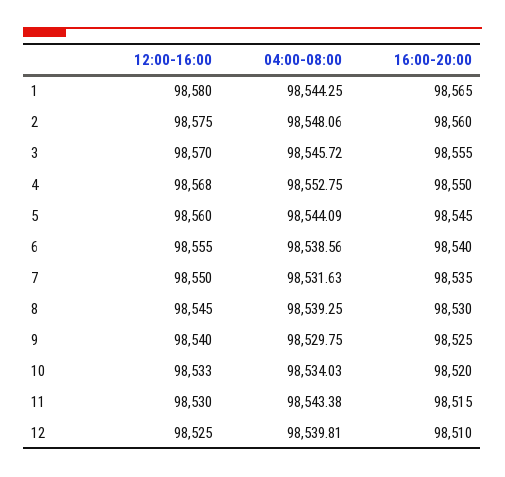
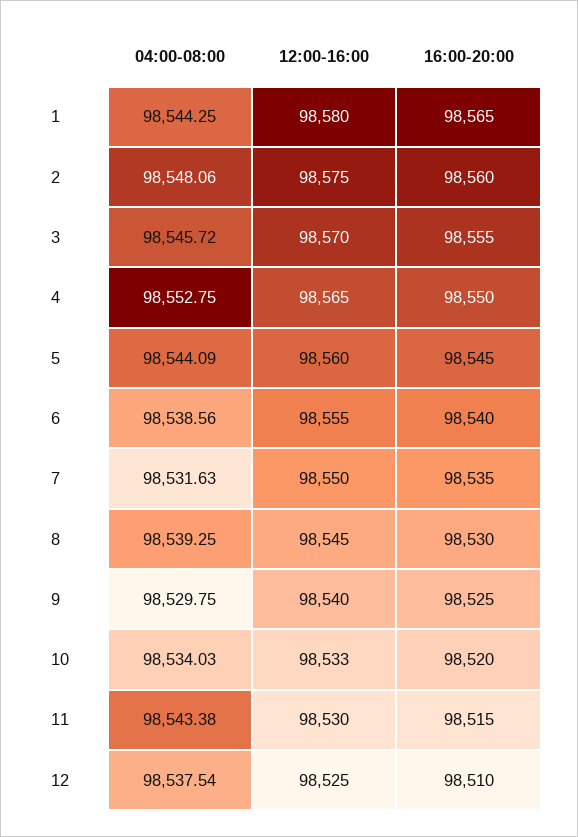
12:00-16:00, 4: 98568 -> 98565
04:00-08:00, 12: 98539.81 -> 98537.54

